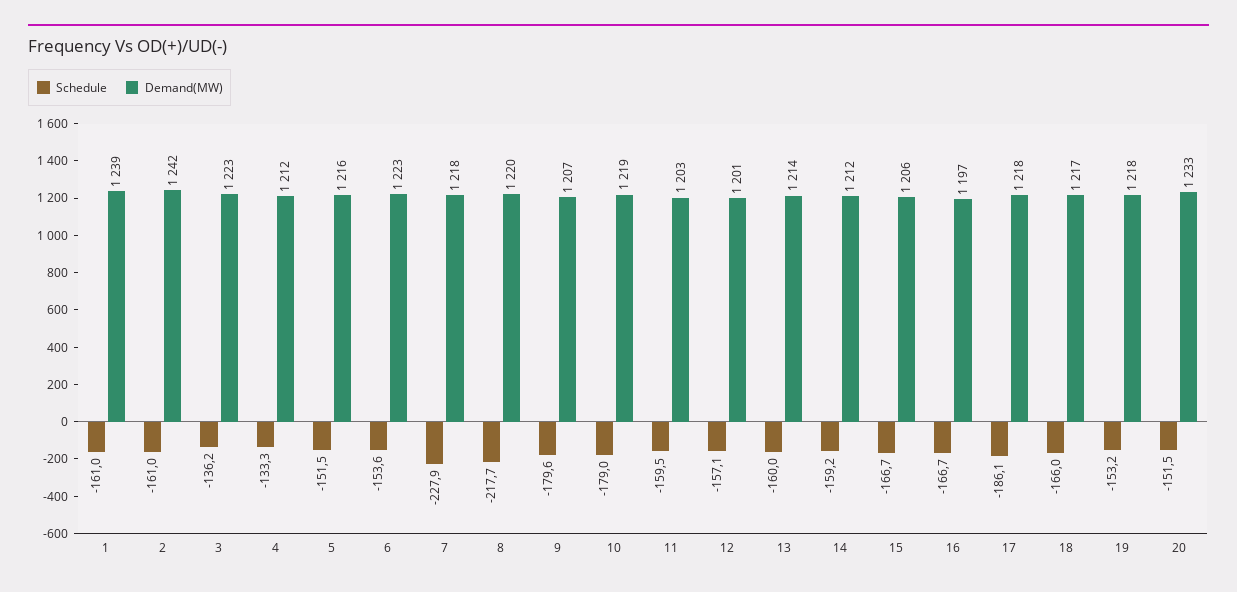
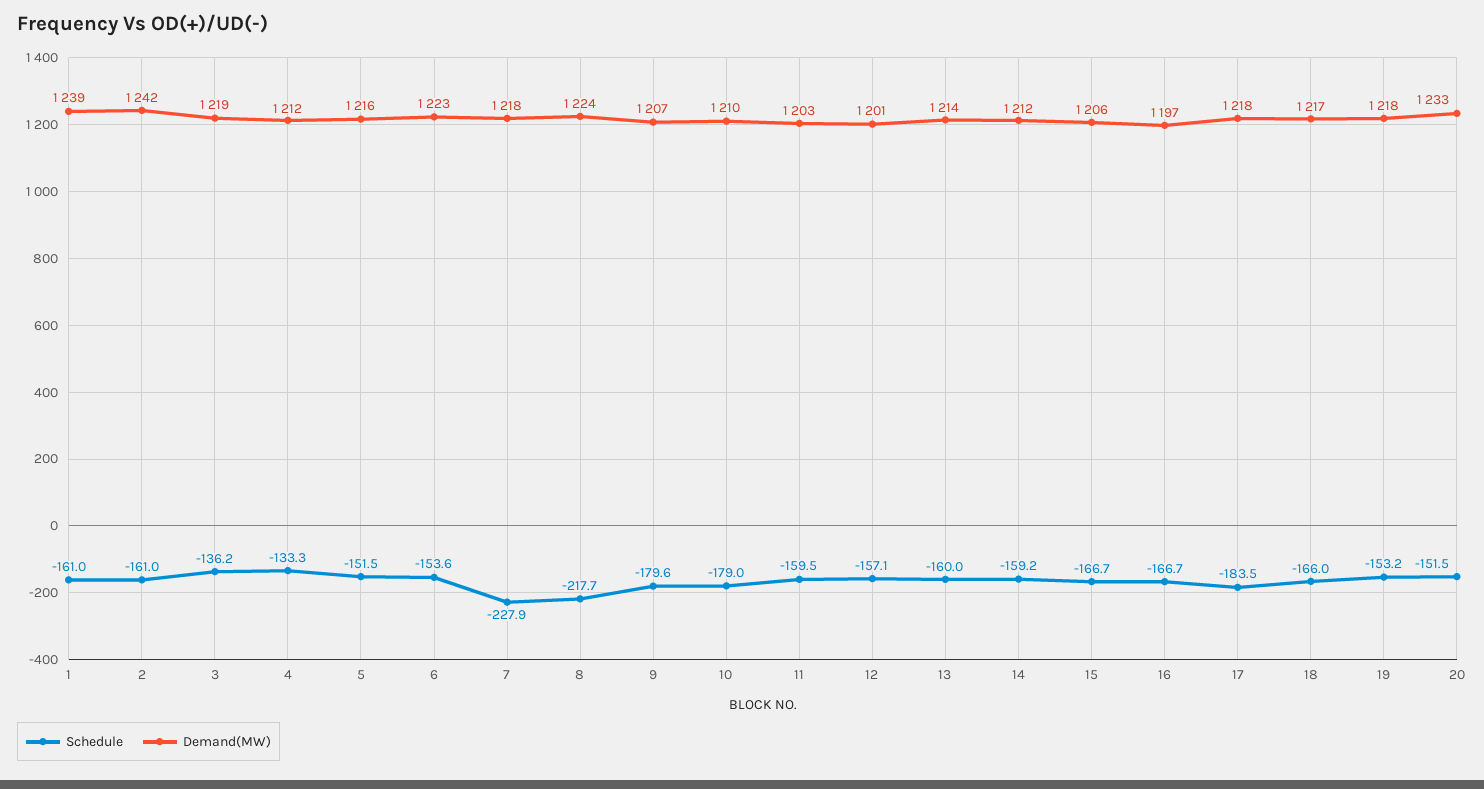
Demand(MW), 3: 1223 -> 1219
Demand(MW), 8: 1220 -> 1224
Demand(MW), 10: 1219 -> 1210
Schedule, 17: -186.1 -> -183.5

